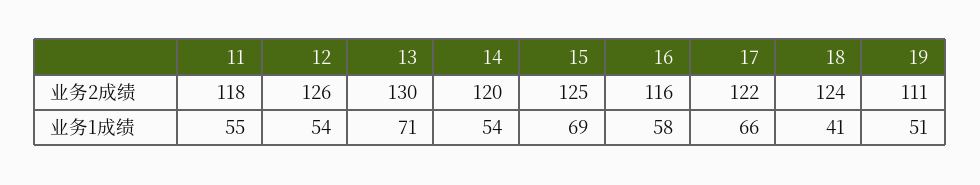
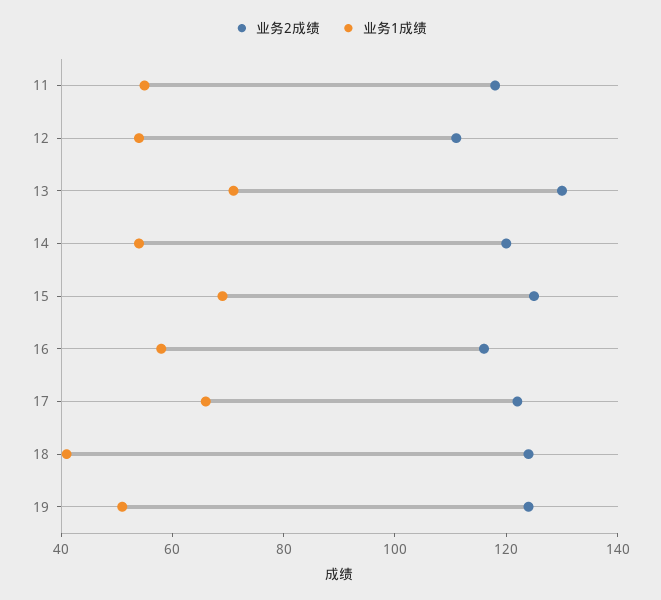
业务2成绩, 12: 126 -> 110
业务2成绩, 19: 111 -> 125

